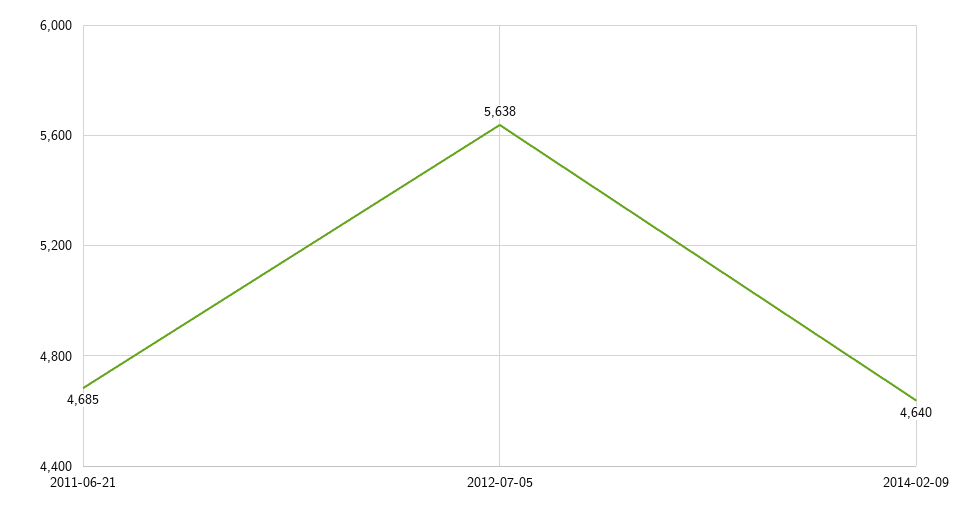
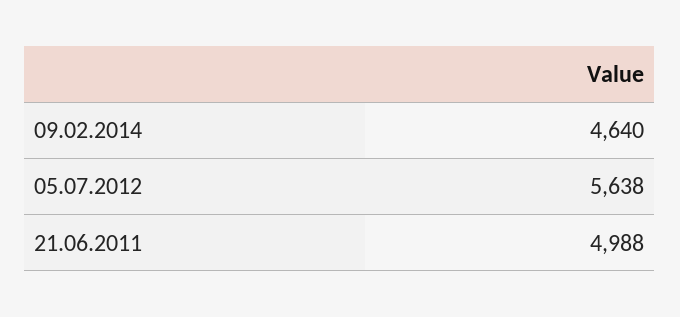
2011-06-21: 4685 -> 4988

